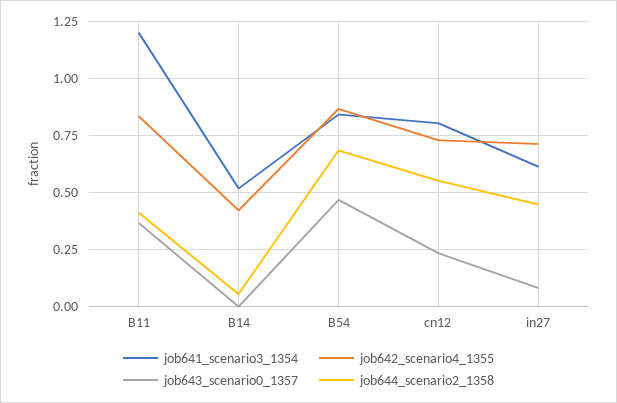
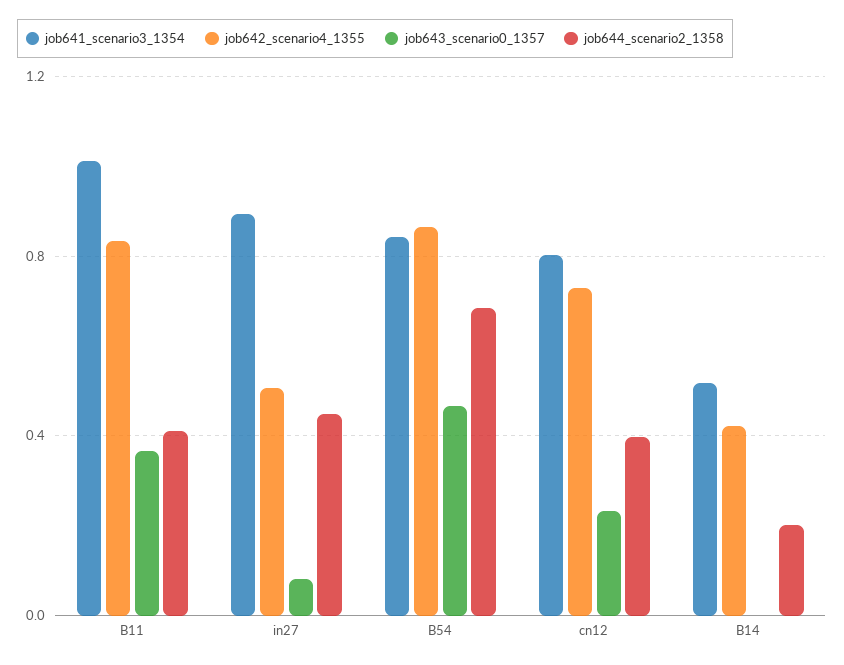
job641_scenario3_1354, B11: 1.2 -> 1
job644_scenario2_1358, B14: 0.05 -> 0.2
job644_scenario2_1358, cn12: 0.55 -> 0.4
job641_scenario3_1354, in27: 0.6 -> 0.9
job642_scenario4_1355, in27: 0.7 -> 0.5

